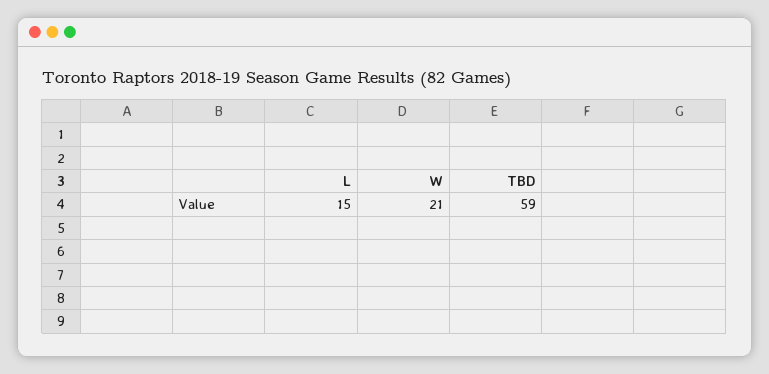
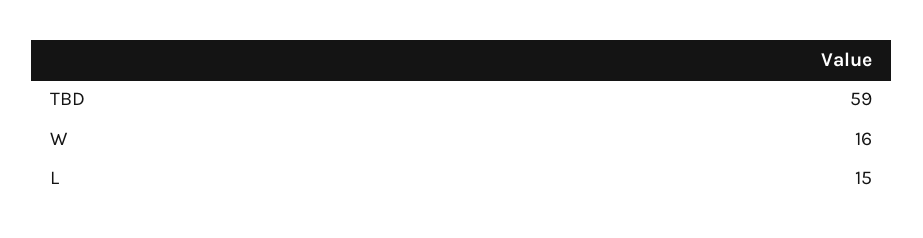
W: 21 -> 16

